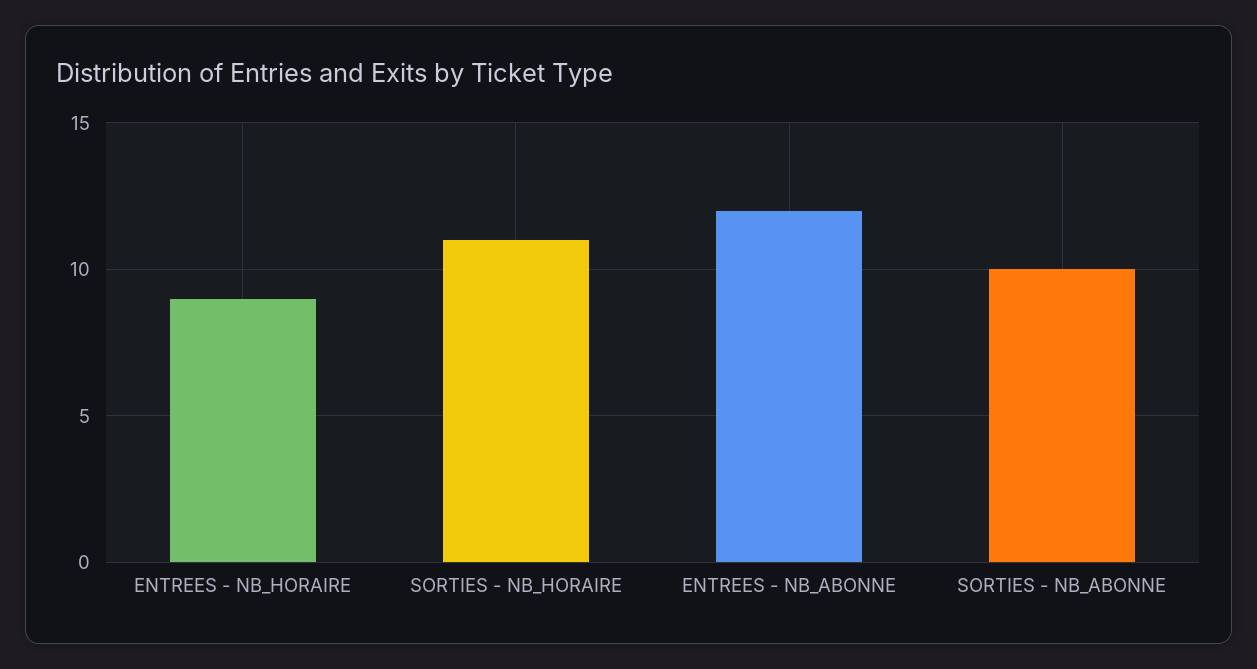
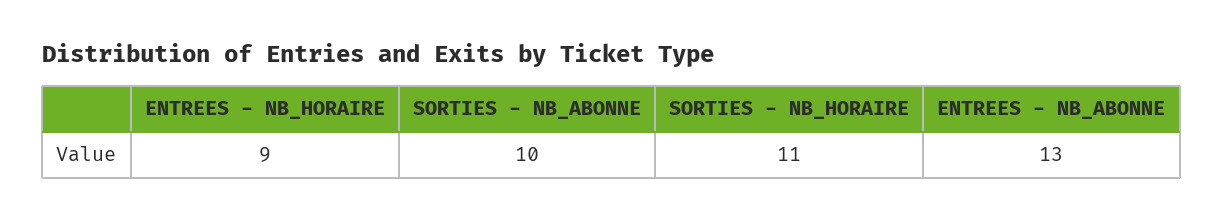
ENTREES - NB_ABONNE: 12 -> 13

